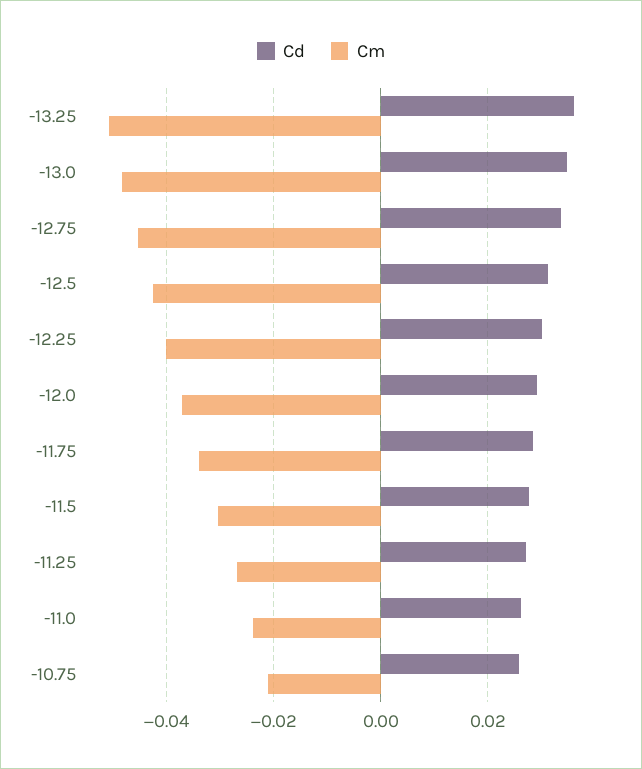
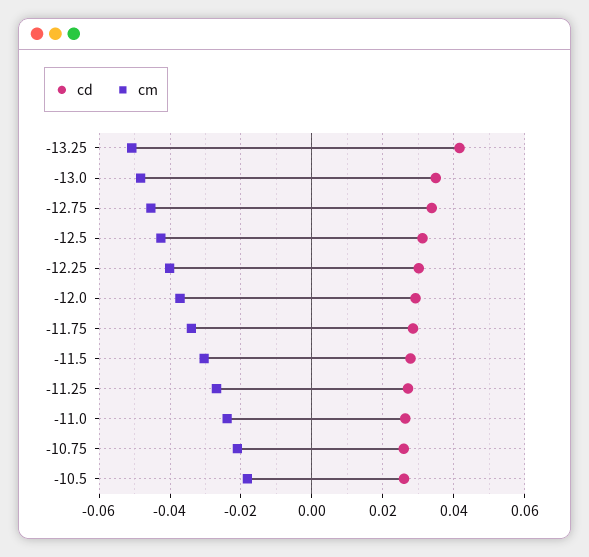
Cd, -13.25: 0.036 -> 0.042
Cd, -10.5: none -> 0.026
Cm, -10.5: none -> -0.018

